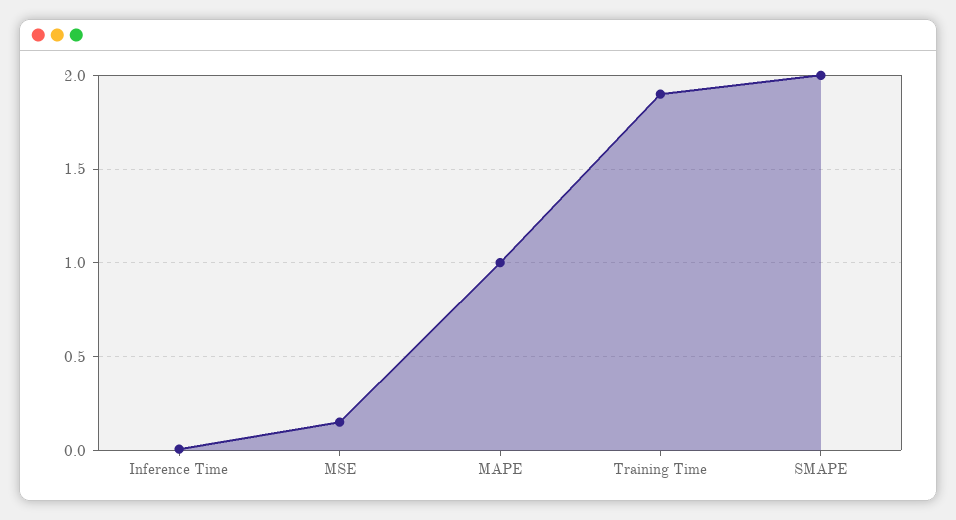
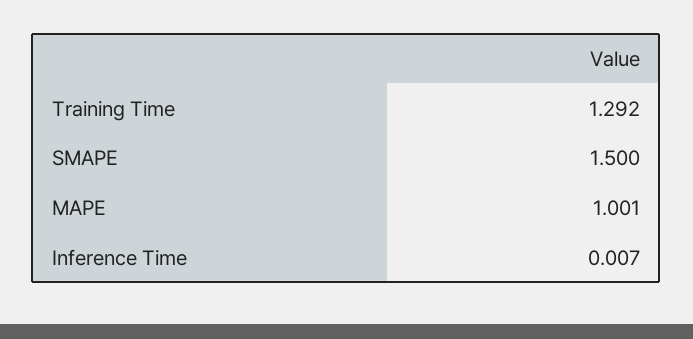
MSE: 0.15 -> none
Training Time: 1.9 -> 1.292
SMAPE: 2 -> 1.5

